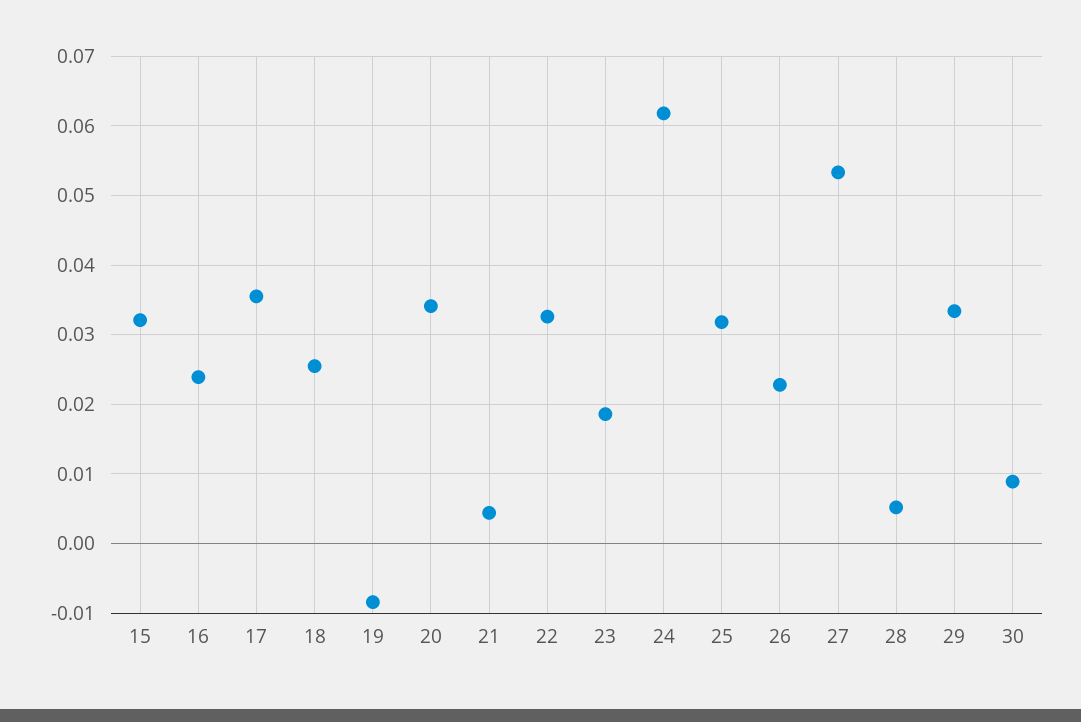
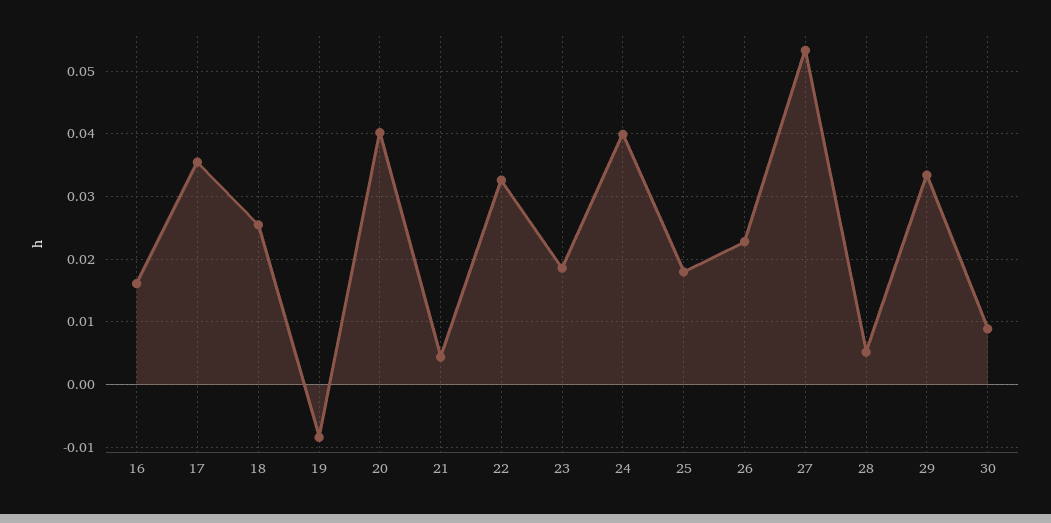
15: 0.032 -> none
16: 0.024 -> 0.016
20: 0.034 -> 0.04
24: 0.062 -> 0.04
25: 0.032 -> 0.018

